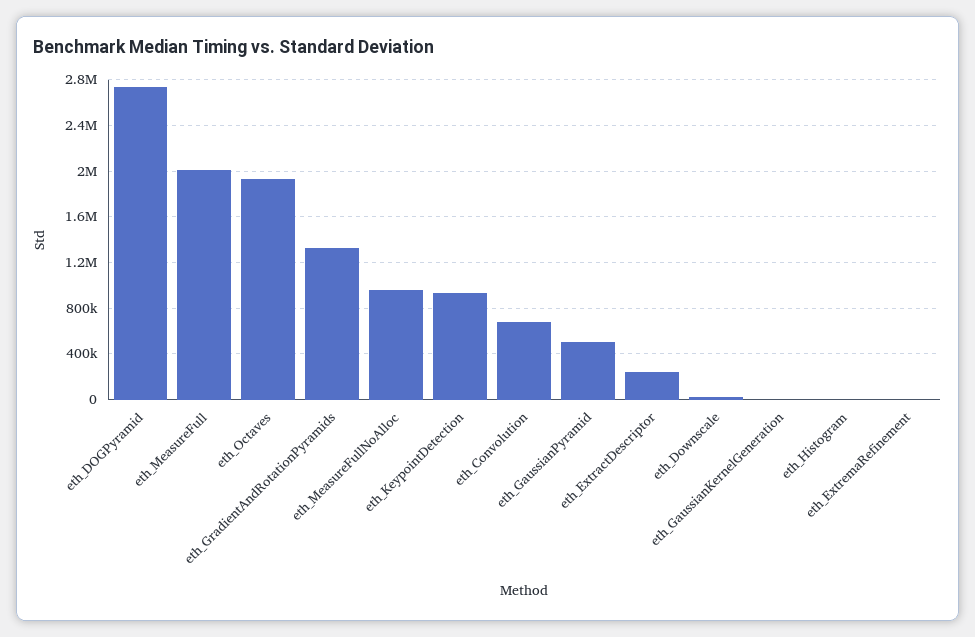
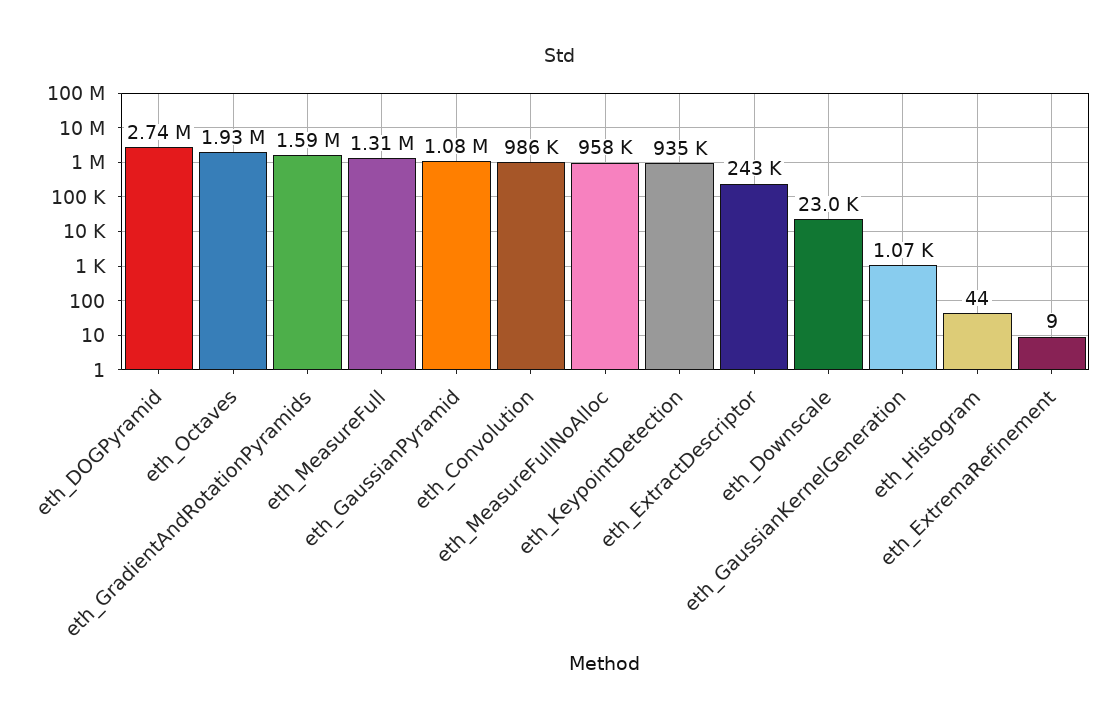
eth_MeasureFull: 2000000 -> 1310000
eth_GradientAndRotationPyramids: 1300000 -> 1590000
eth_Convolution: 700000 -> 986000
eth_GaussianPyramid: 500000 -> 1080000

